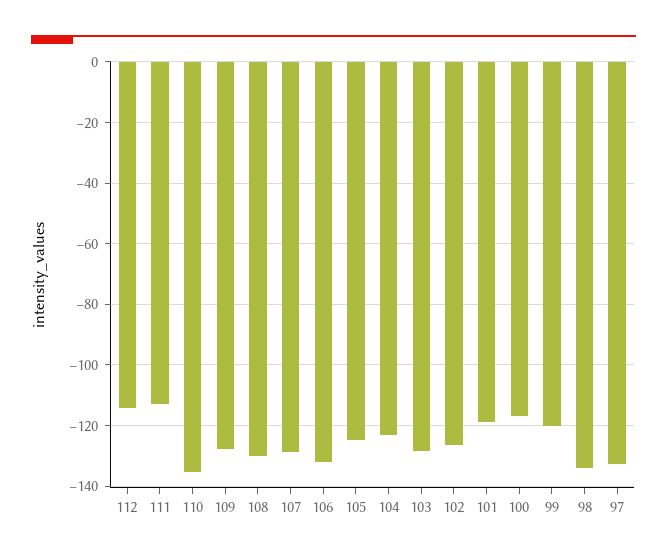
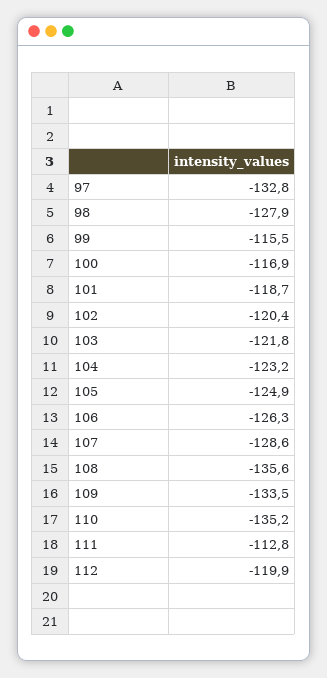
112: -114 -> -119.9
109: -128 -> -133.5
108: -130 -> -135.6
106: -132 -> -126.3
103: -128 -> -121.8
102: -126 -> -120.4
99: -120 -> -115.5
98: -134 -> -127.9

